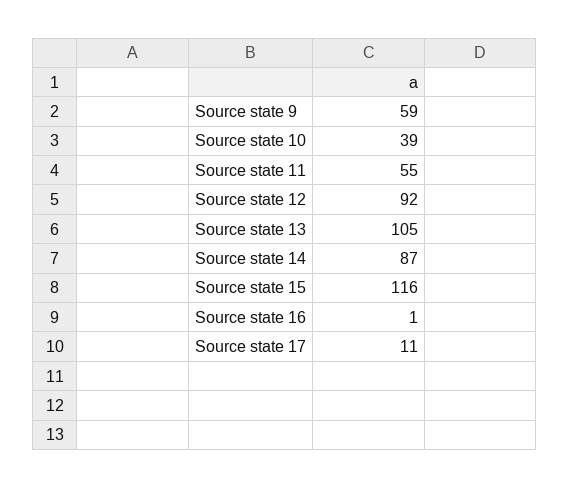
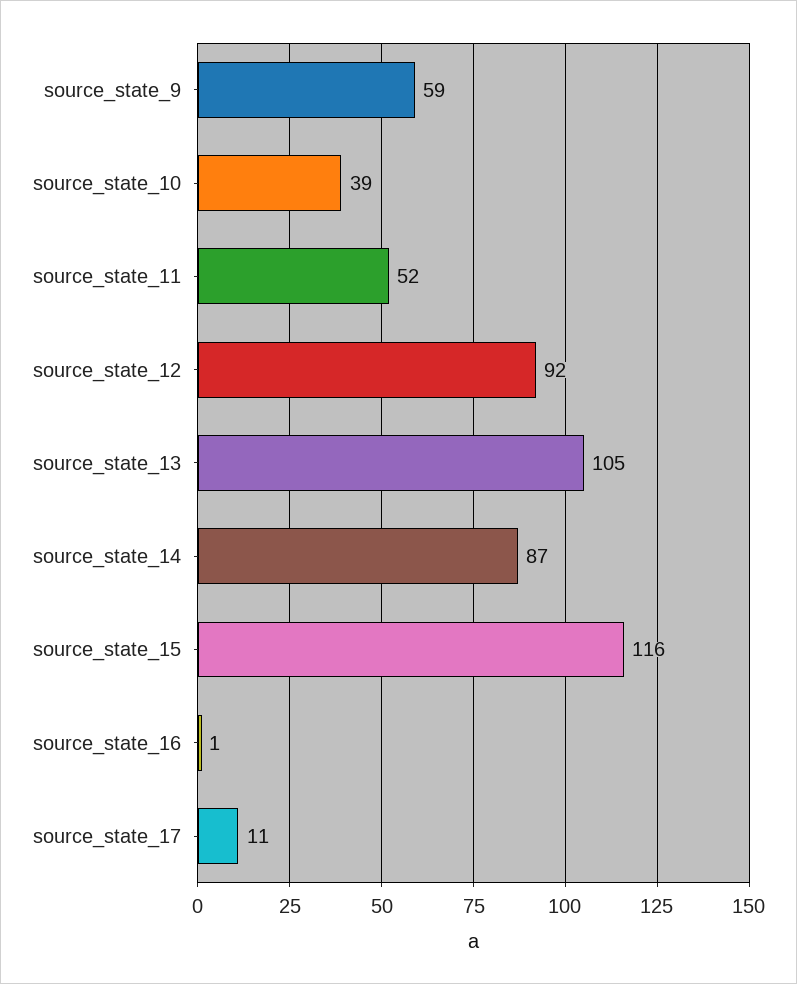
Source state 11: 55 -> 52

